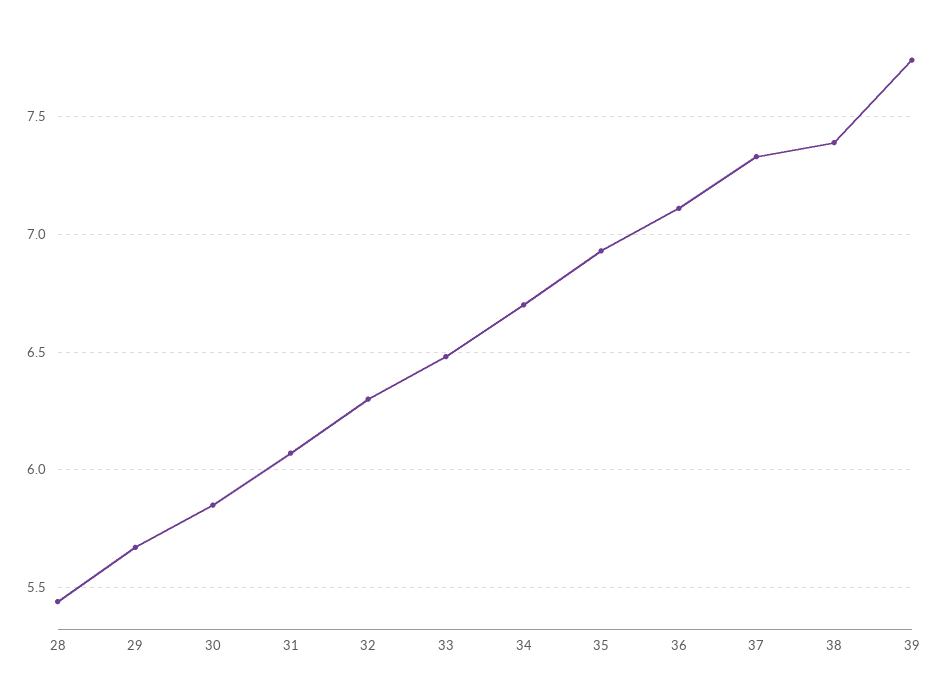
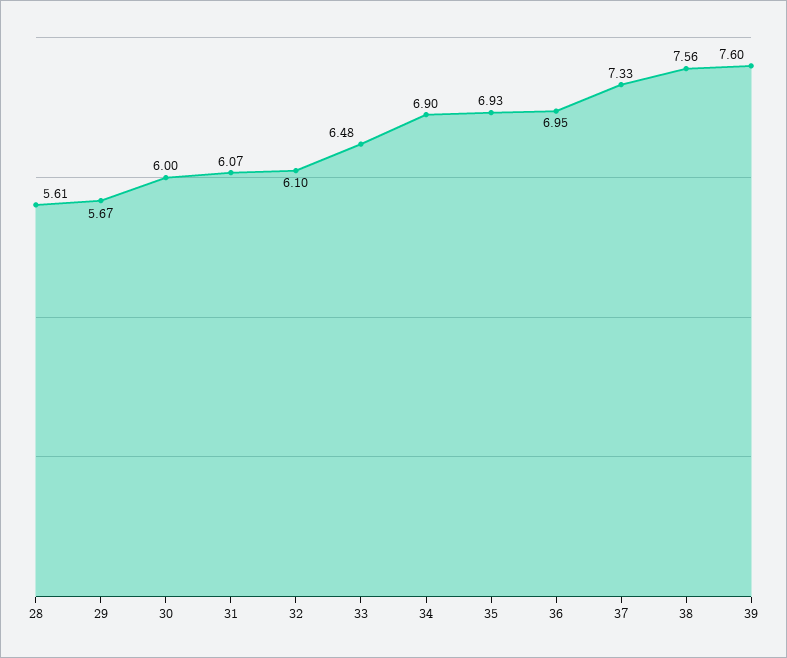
28: 5.45 -> 5.61
30: 5.85 -> 6
32: 6.3 -> 6.1
34: 6.7 -> 6.9
36: 7.1 -> 6.95
38: 7.4 -> 7.56
39: 7.75 -> 7.6

